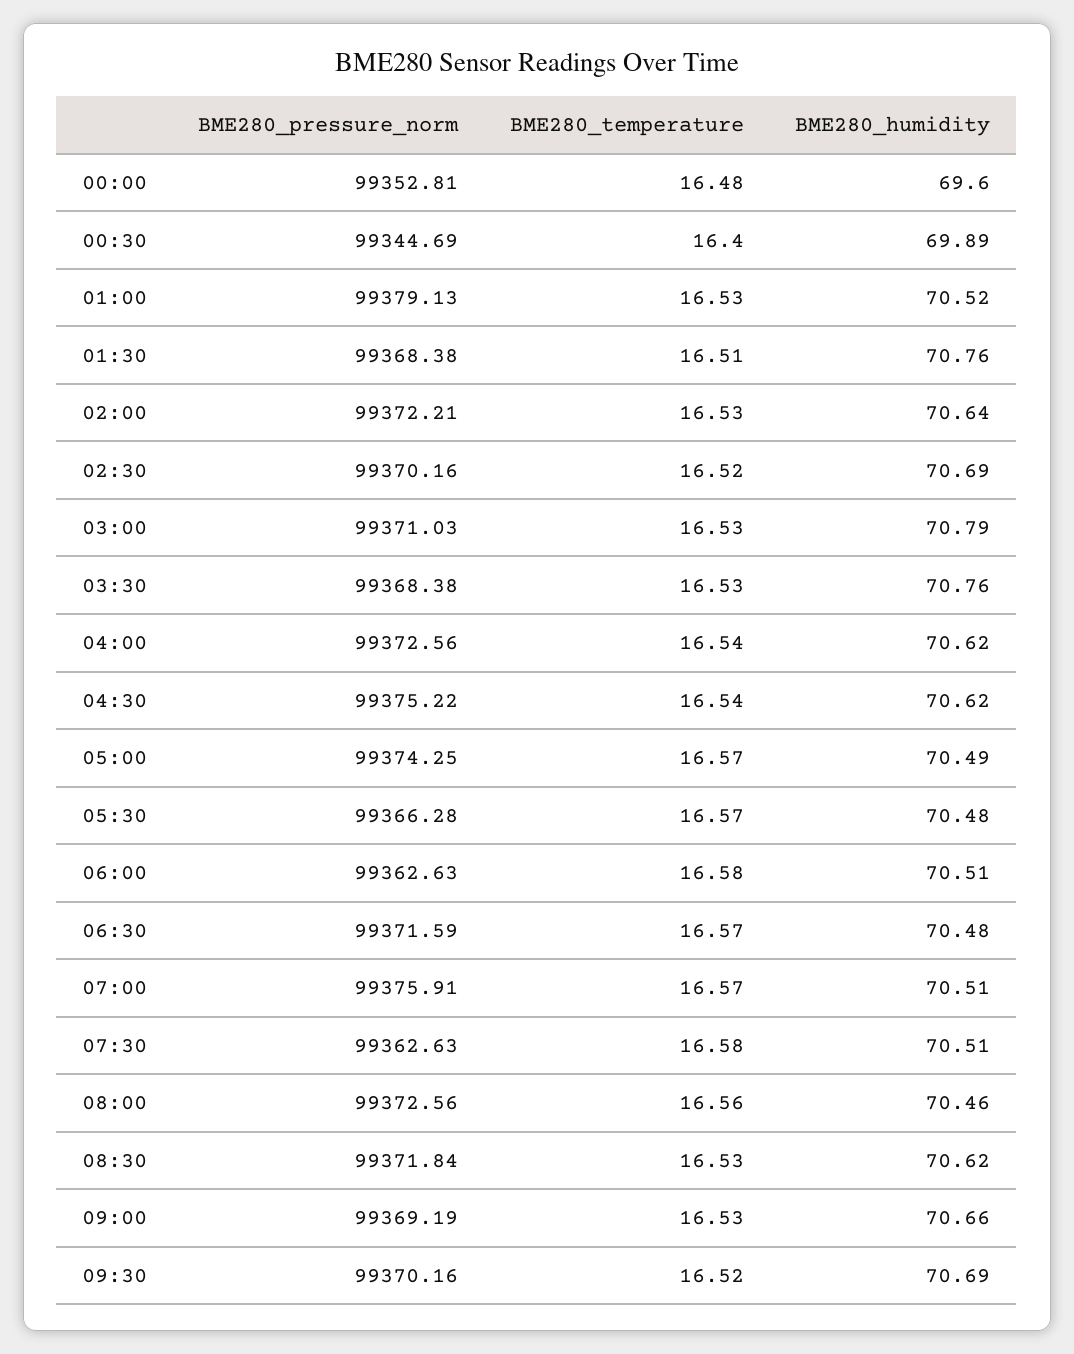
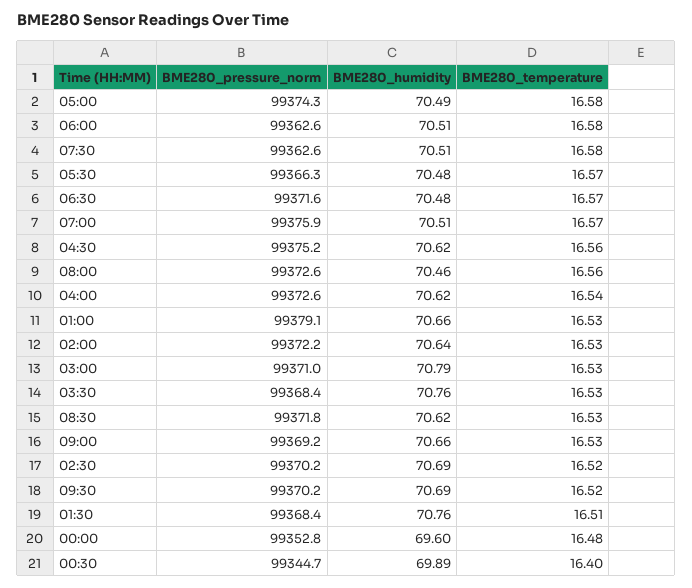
BME280_humidity, 01:00: 70.52 -> 70.66
BME280_temperature, 04:30: 16.54 -> 16.56
BME280_temperature, 05:00: 16.57 -> 16.58

